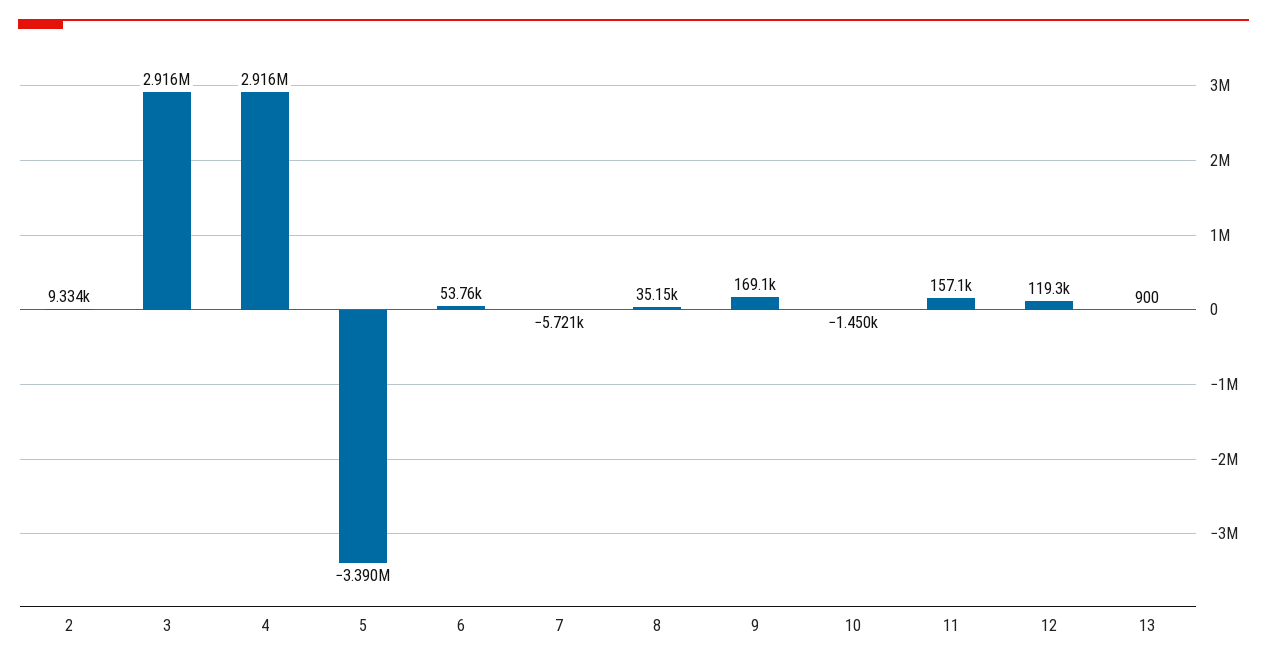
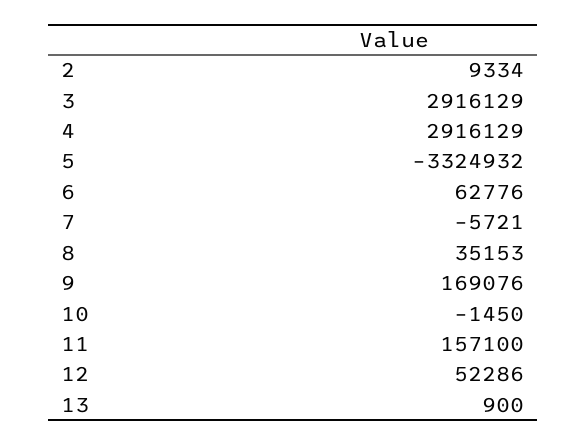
5: -3390000 -> -3324932
6: 53760 -> 62776
12: 119300 -> 52286

